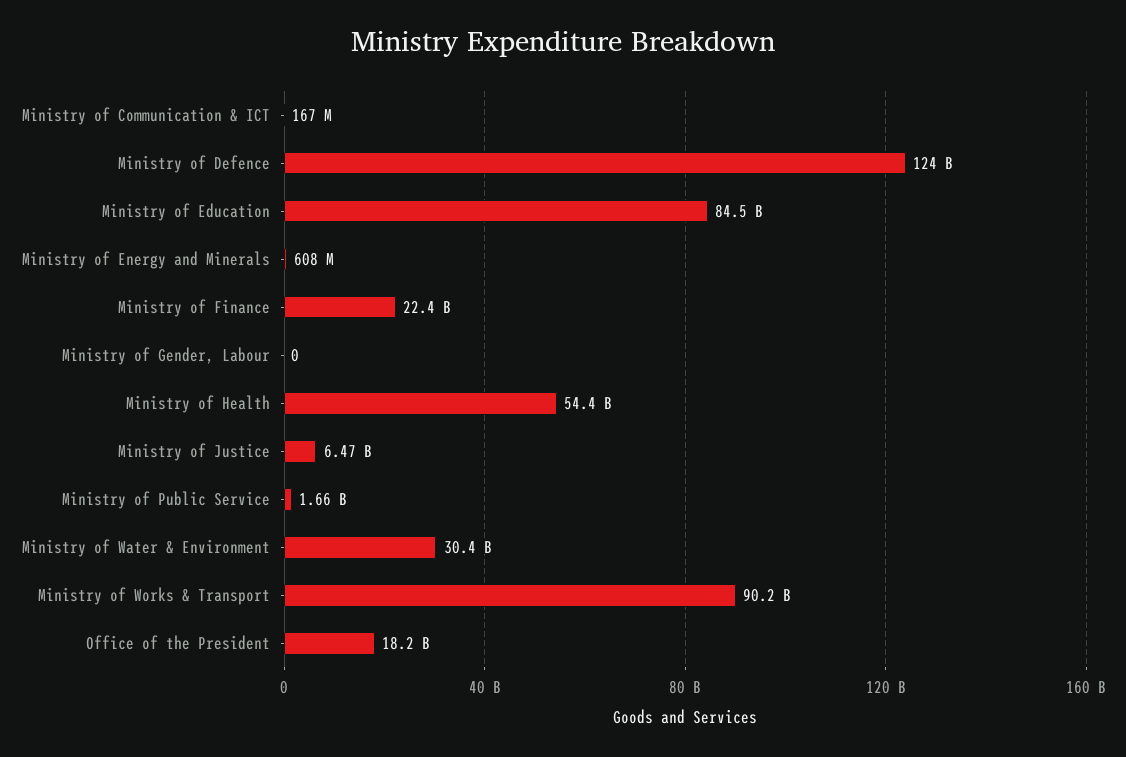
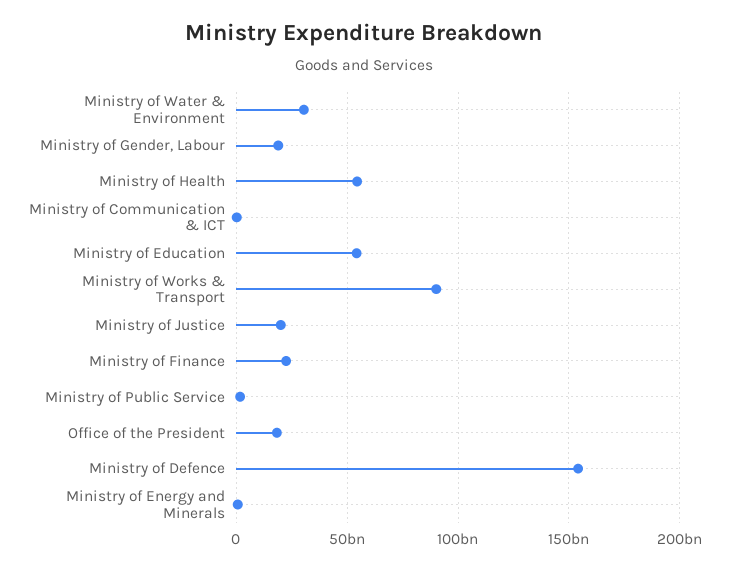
Ministry of Defence: 124000000000 -> 155000000000
Ministry of Education: 84500000000 -> 55000000000
Ministry of Gender, Labour: 0 -> 20000000000
Ministry of Justice: 6470000000 -> 20000000000

